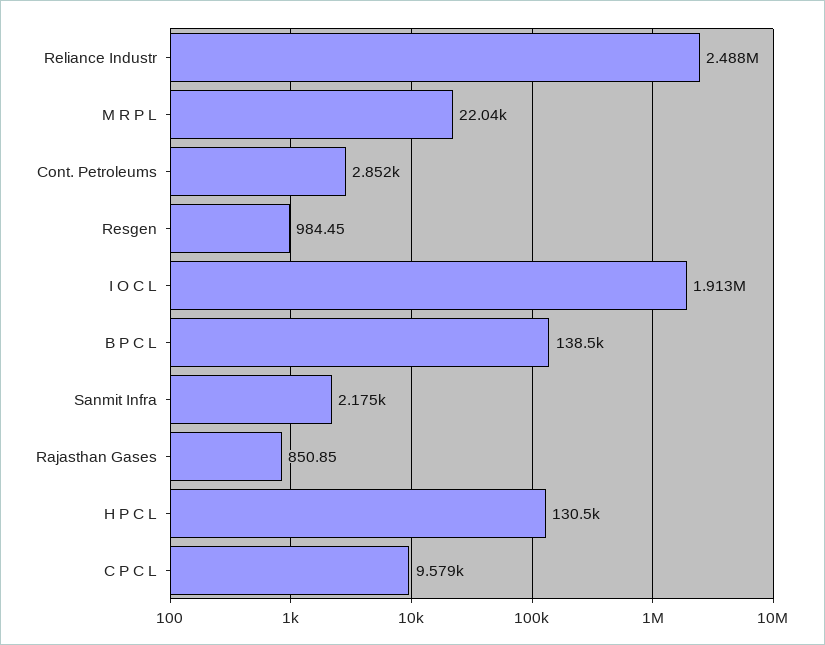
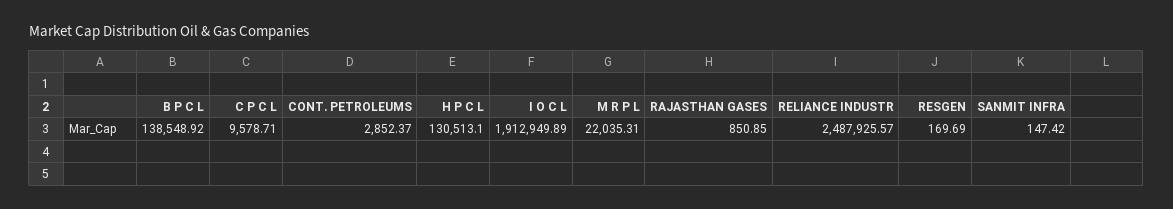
Resgen: 984.45 -> 169.69
Sanmit Infra: 2175 -> 147.42

